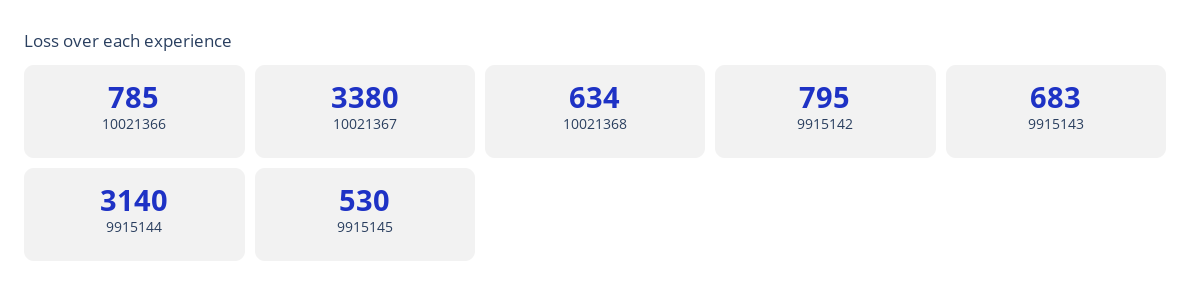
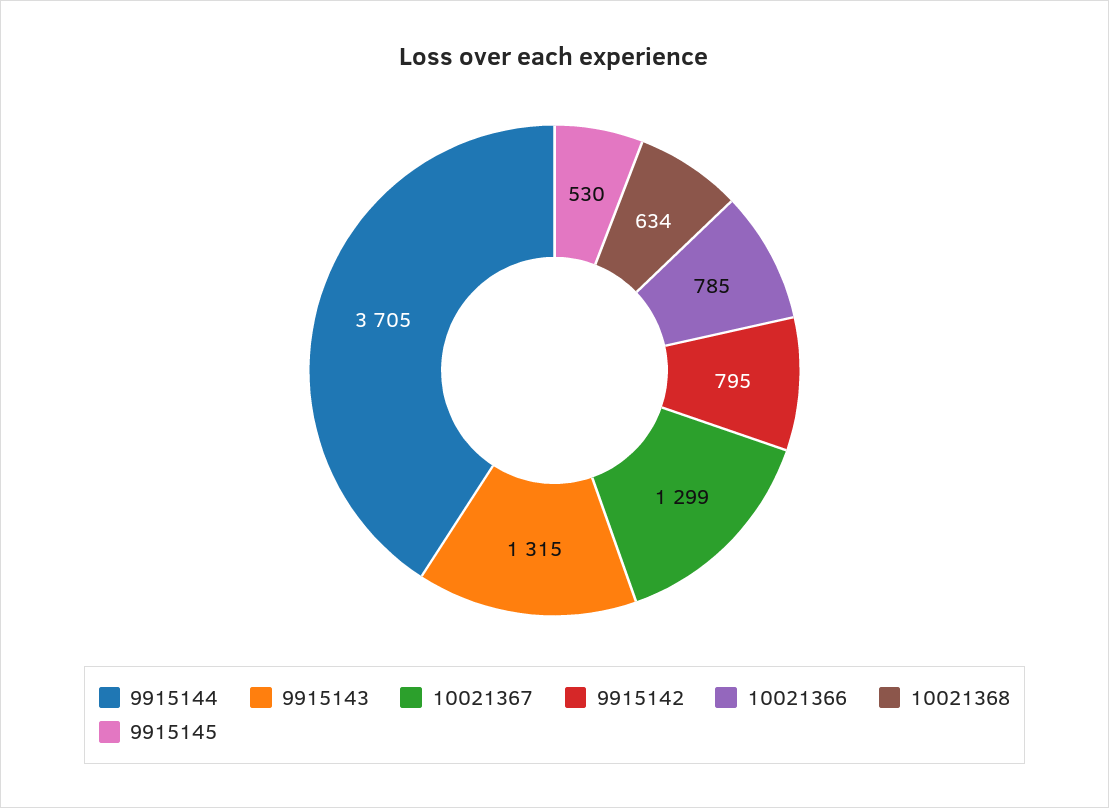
10021367: 3380 -> 1299
9915143: 683 -> 1315
9915144: 3140 -> 3705

